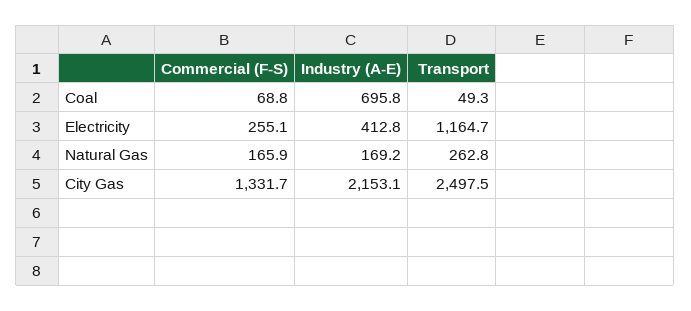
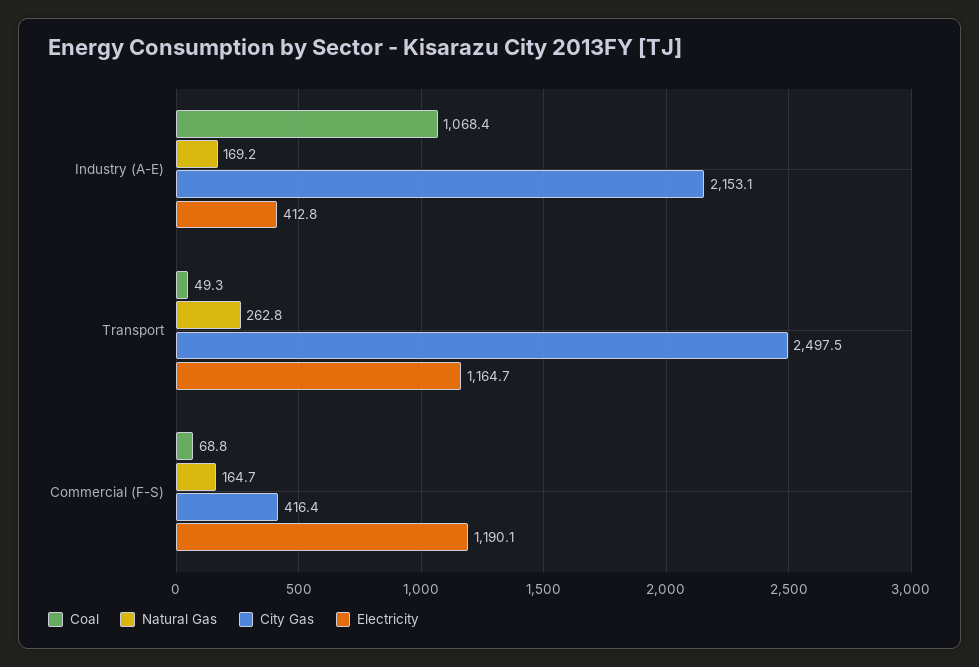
Coal, Industry (A-E): 695.8 -> 1068.4
Electricity, Commercial (F-S): 255.1 -> 1190.1
Natural Gas, Commercial (F-S): 165.9 -> 164.7
City Gas, Commercial (F-S): 1331.7 -> 416.4

